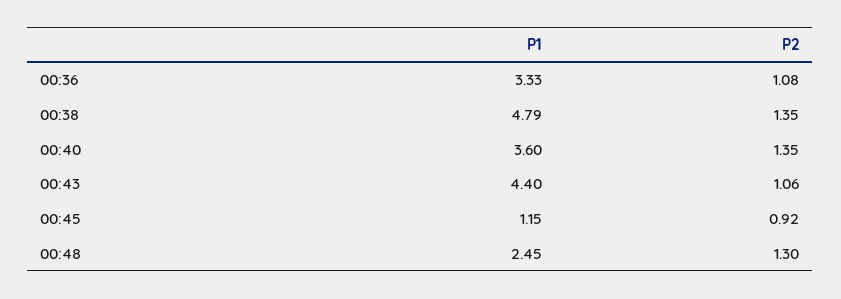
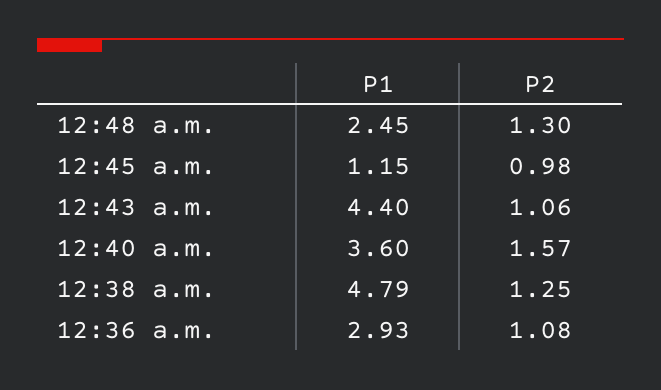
P1, 00:36: 3.33 -> 2.93
P2, 00:38: 1.35 -> 1.25
P2, 00:40: 1.35 -> 1.57
P2, 00:45: 0.92 -> 0.98

